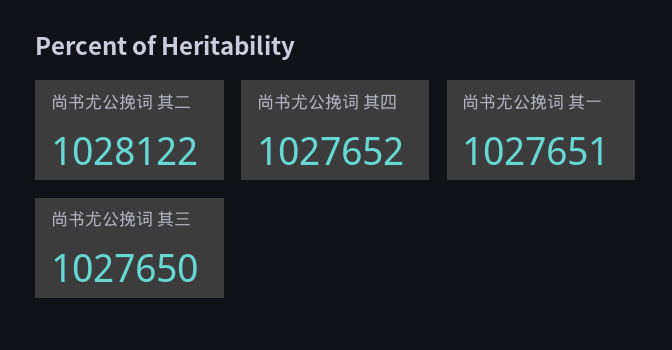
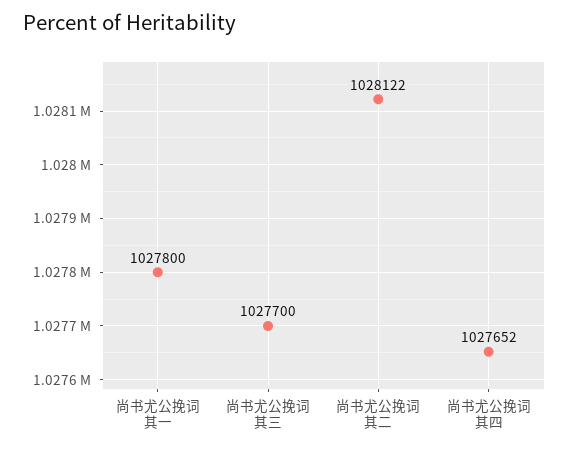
尚书尤公挽词 其一: 1027651 -> 1027800
尚书尤公挽词 其三: 1027650 -> 1027700

